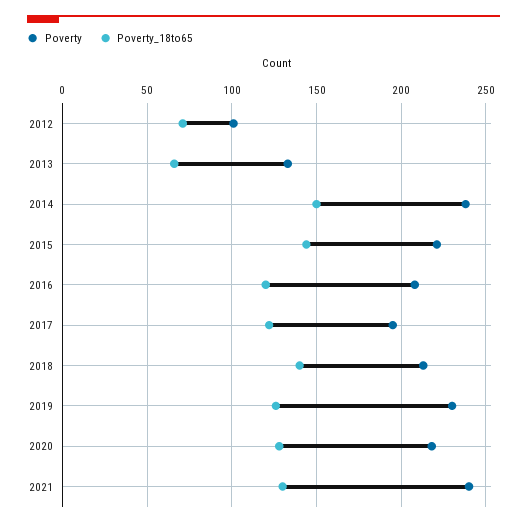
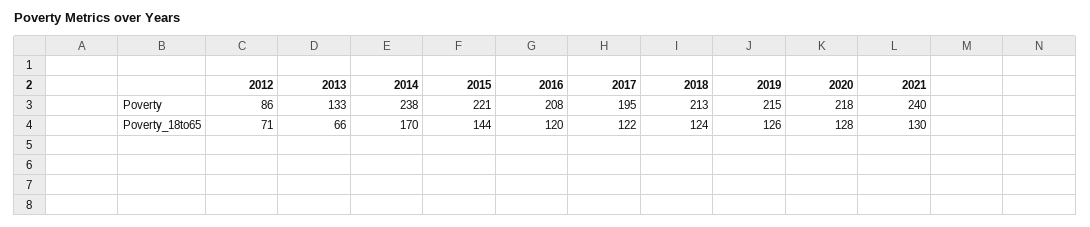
Poverty, 2012: 100 -> 86
Poverty_18to65, 2014: 150 -> 170
Poverty_18to65, 2018: 140 -> 124
Poverty, 2019: 230 -> 215

